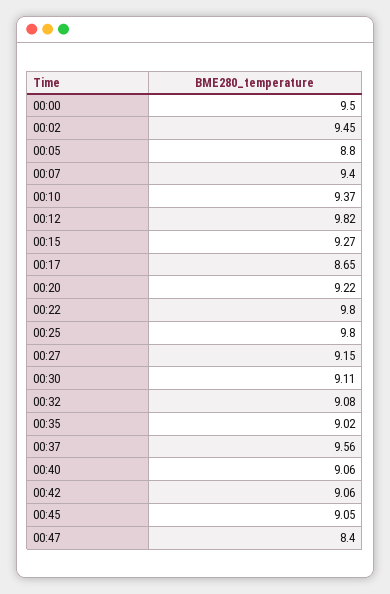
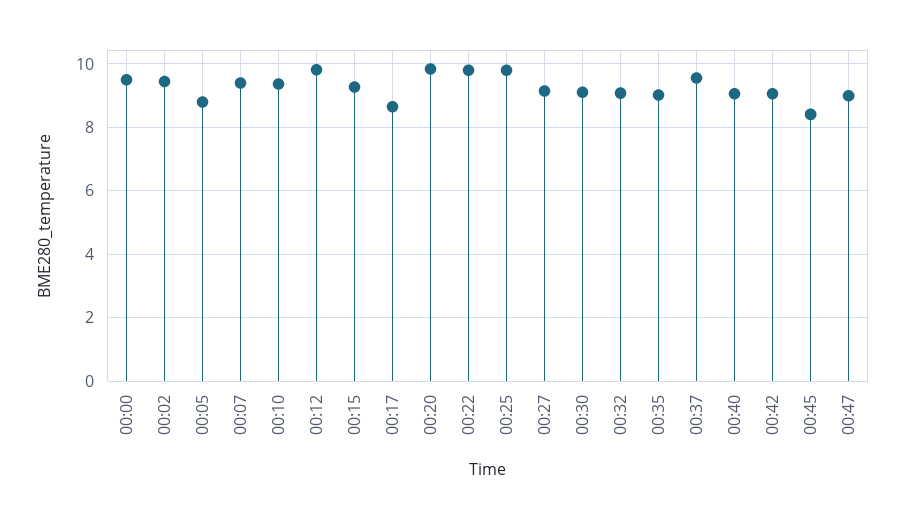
00:20: 9.22 -> 9.8
00:45: 9.05 -> 8.4
00:47: 8.4 -> 9

